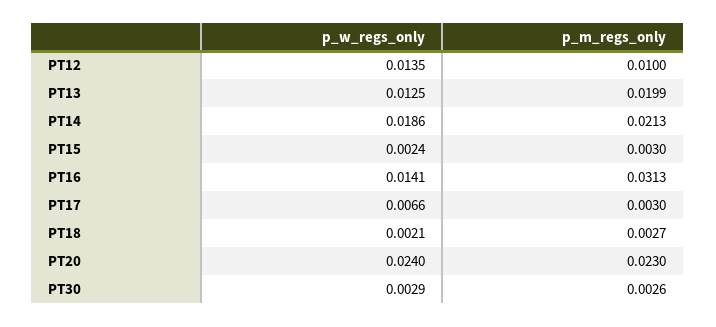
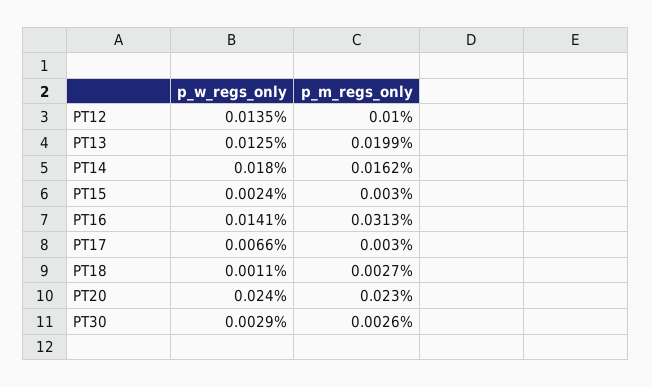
p_w_regs_only, PT14: 0.0186 -> 0.018
p_m_regs_only, PT14: 0.0213 -> 0.0162
p_w_regs_only, PT18: 0.0021 -> 0.0011

